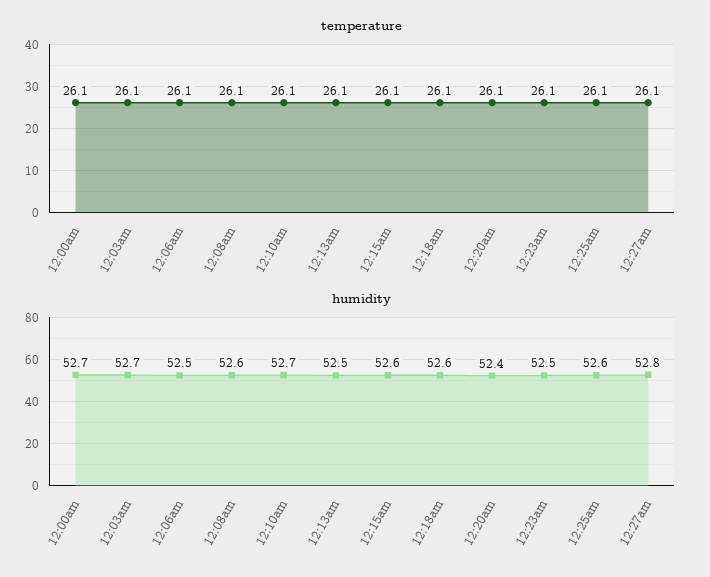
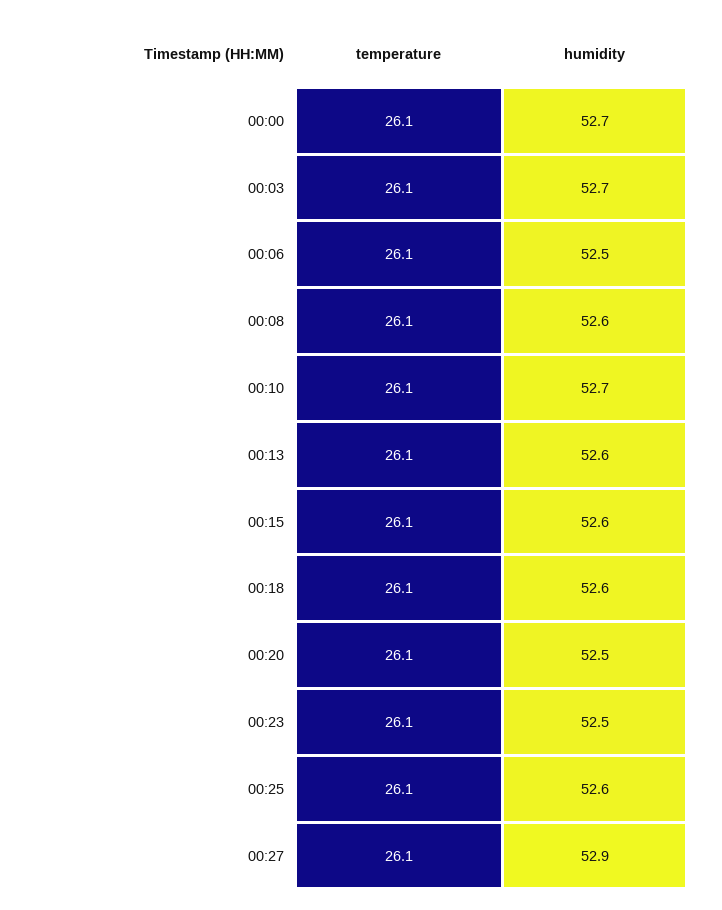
humidity, 12:13am: 52.5 -> 52.6
humidity, 12:20am: 52.4 -> 52.5
humidity, 12:27am: 52.8 -> 52.9

